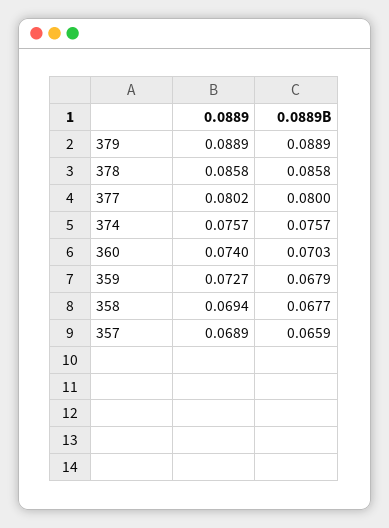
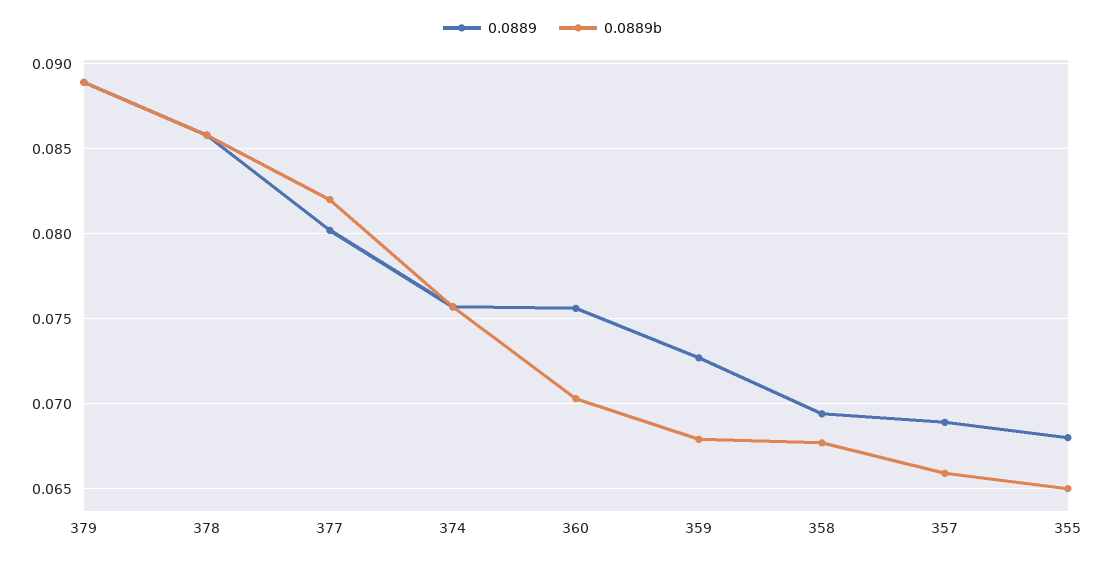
0.0889B, 377: 0.08 -> 0.082
0.0889, 360: 0.074 -> 0.0755
0.0889, 355: none -> 0.068
0.0889B, 355: none -> 0.065

